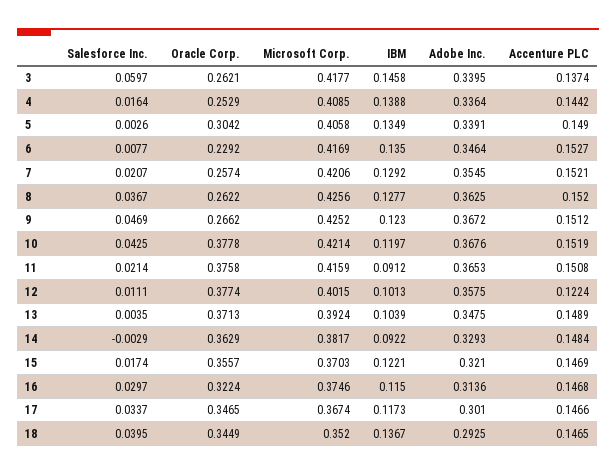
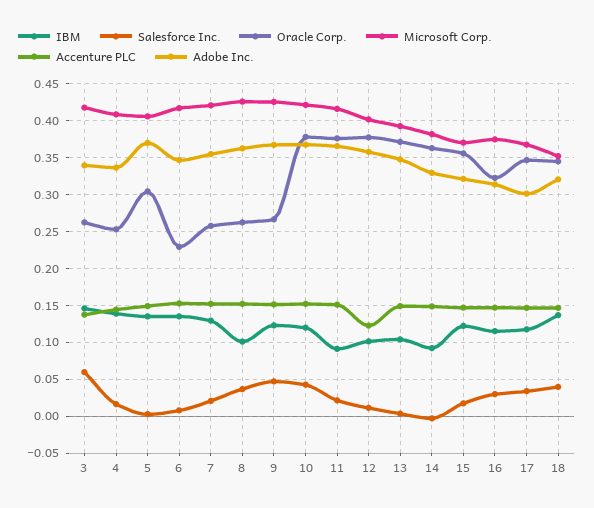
Adobe Inc., 5: 0.3391 -> 0.37
IBM, 8: 0.1277 -> 0.1
Adobe Inc., 18: 0.2925 -> 0.32

